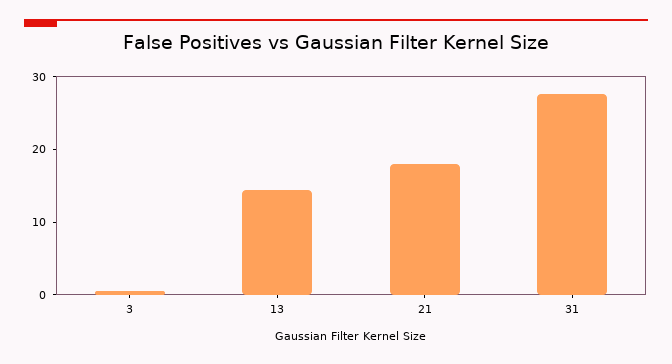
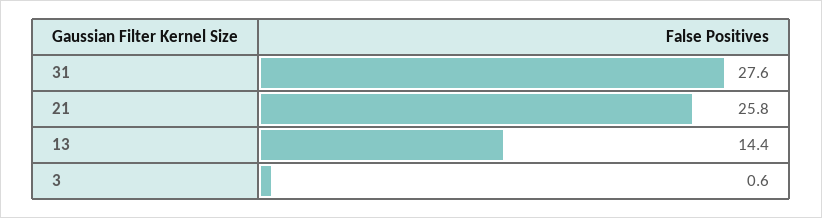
21: 18 -> 25.8

